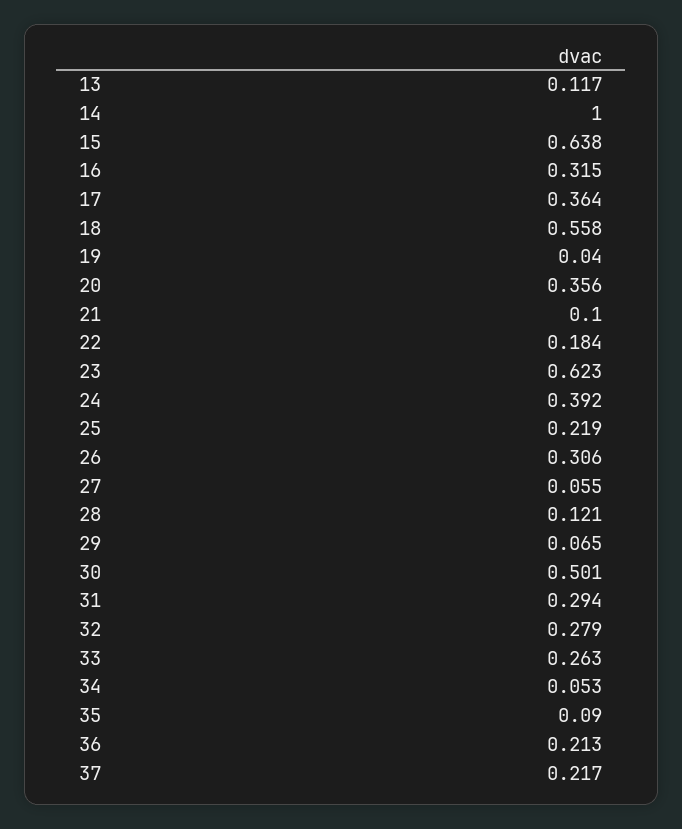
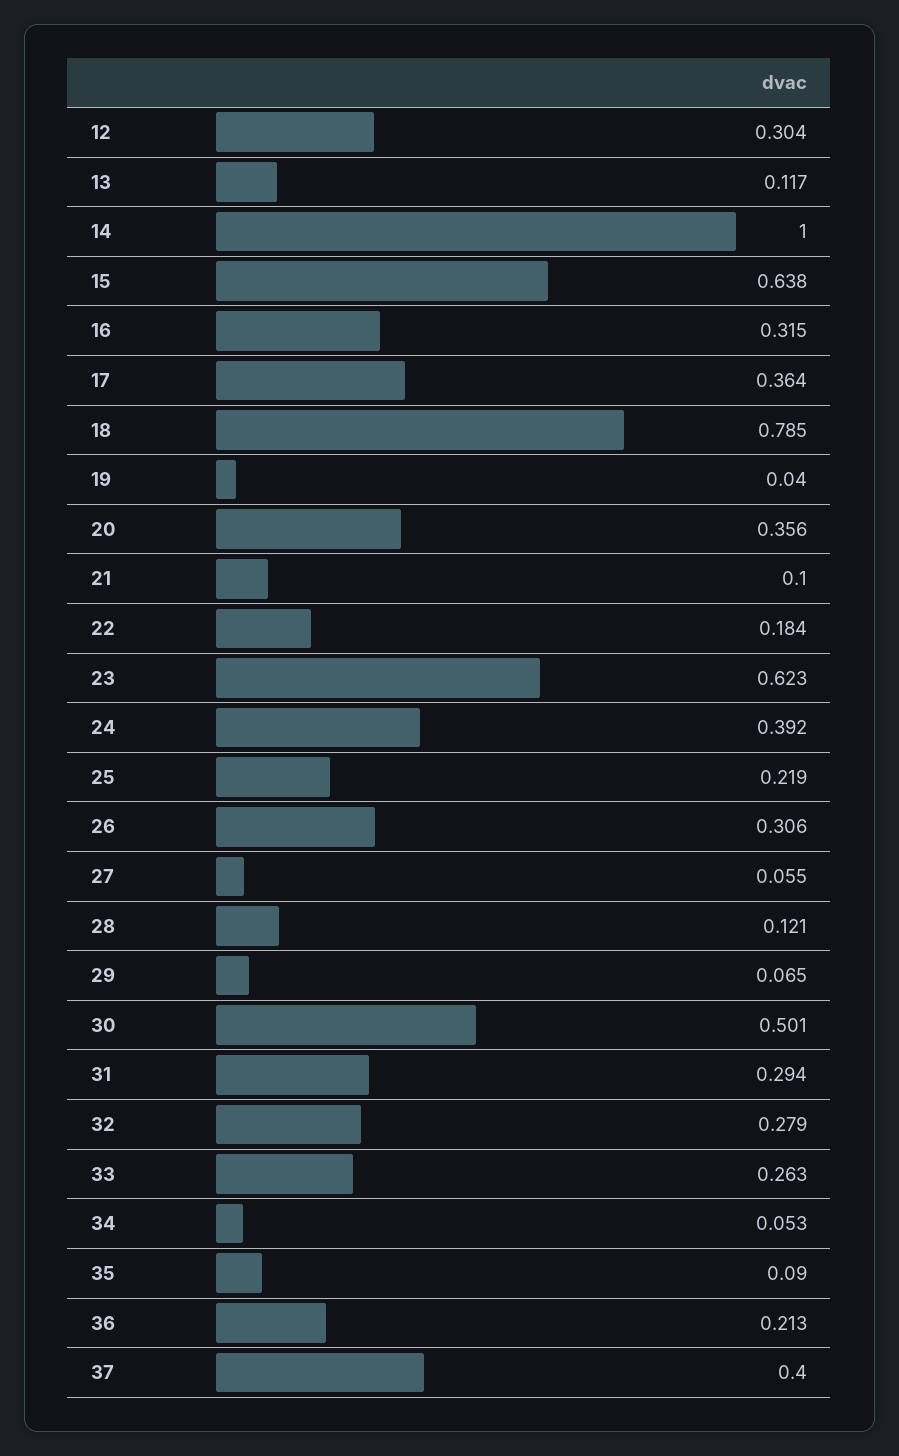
18: 0.558 -> 0.785
37: 0.217 -> 0.4
12: none -> 0.304

